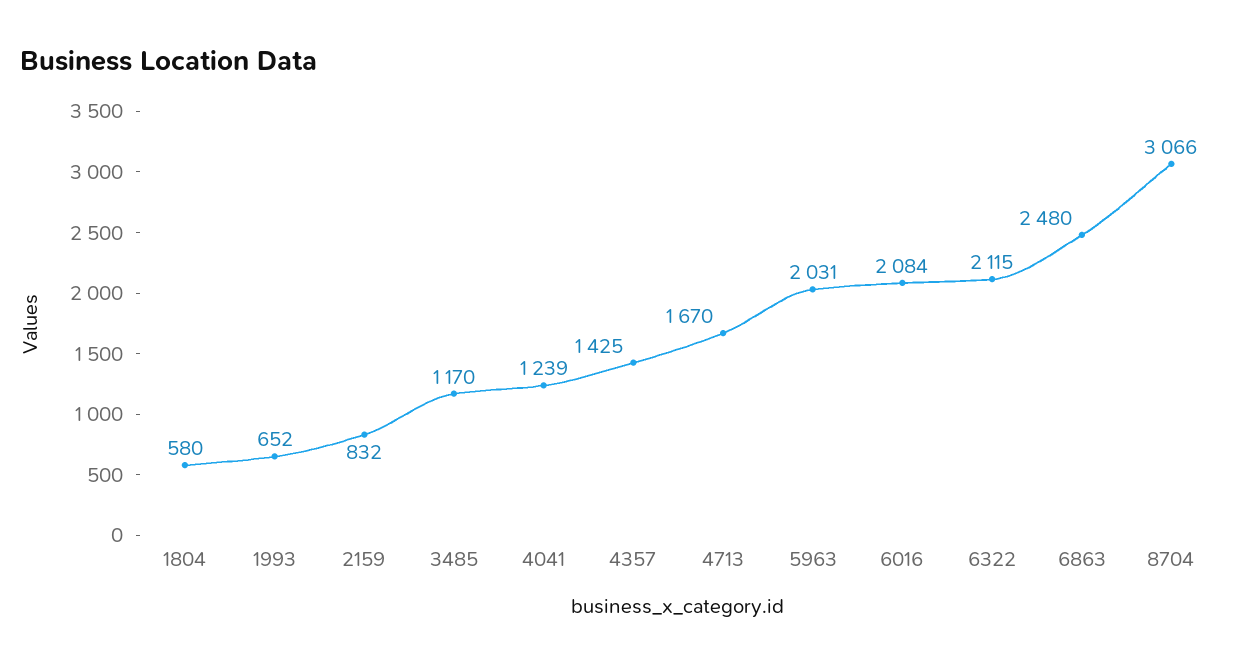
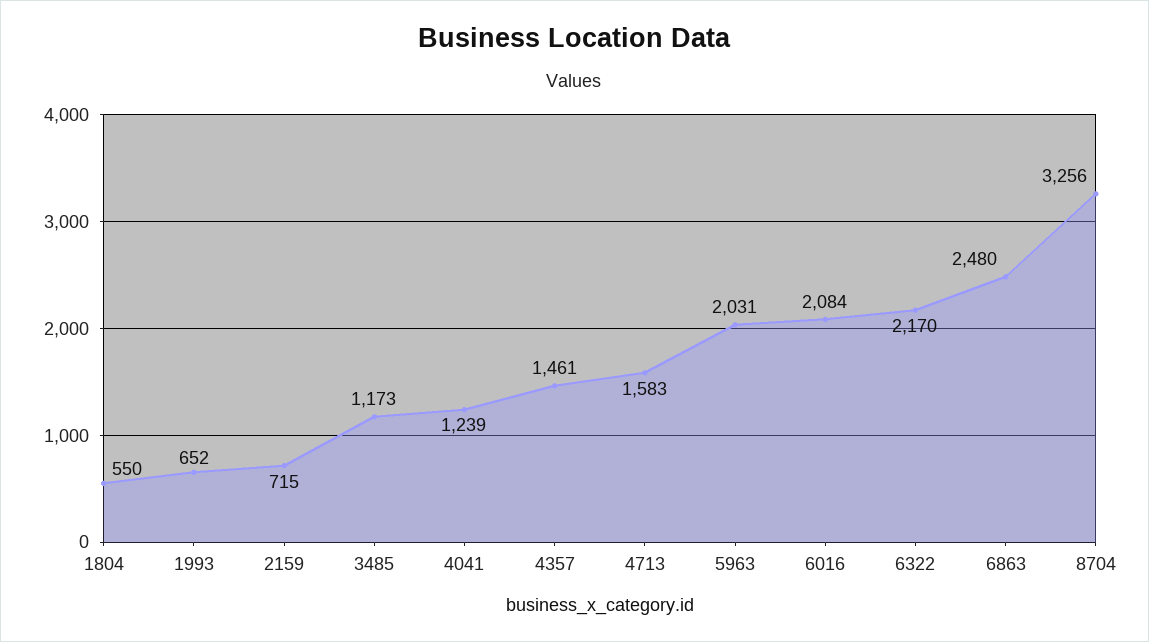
1804: 580 -> 550
2159: 832 -> 715
3485: 1170 -> 1173
4357: 1425 -> 1461
4713: 1670 -> 1583
6322: 2115 -> 2170
8704: 3066 -> 3256

